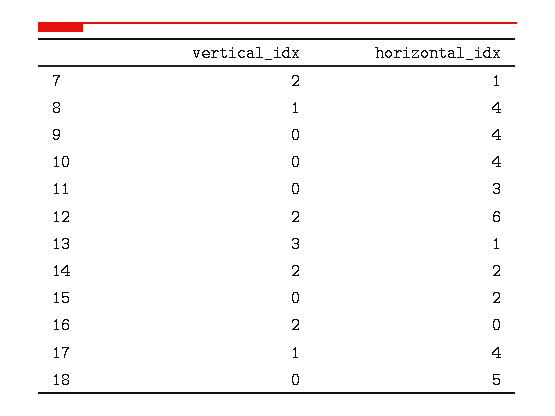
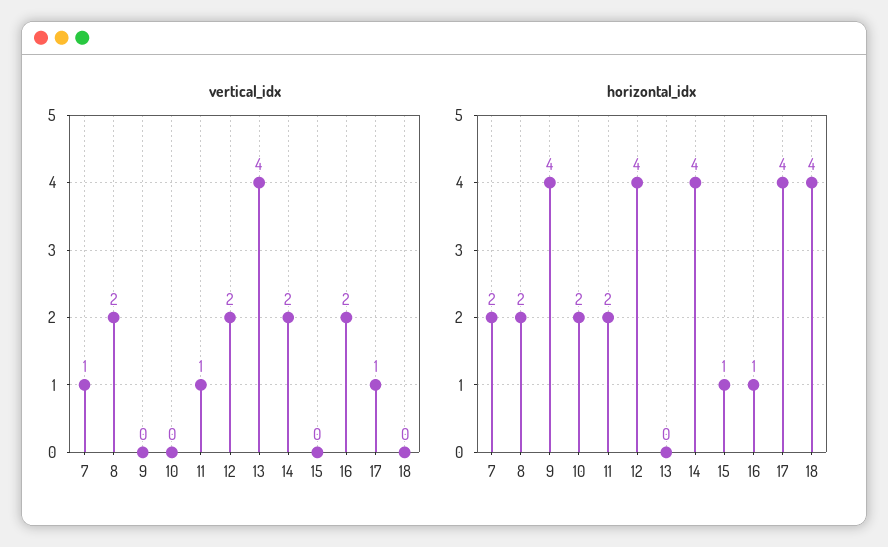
vertical_idx, 7: 2 -> 1
horizontal_idx, 7: 1 -> 2
vertical_idx, 8: 1 -> 2
horizontal_idx, 8: 4 -> 2
horizontal_idx, 10: 4 -> 2
vertical_idx, 11: 0 -> 1
horizontal_idx, 11: 3 -> 2
horizontal_idx, 12: 6 -> 4
vertical_idx, 13: 3 -> 4
horizontal_idx, 13: 1 -> 0
horizontal_idx, 14: 2 -> 4
horizontal_idx, 15: 2 -> 1
horizontal_idx, 16: 0 -> 1
horizontal_idx, 18: 5 -> 4

